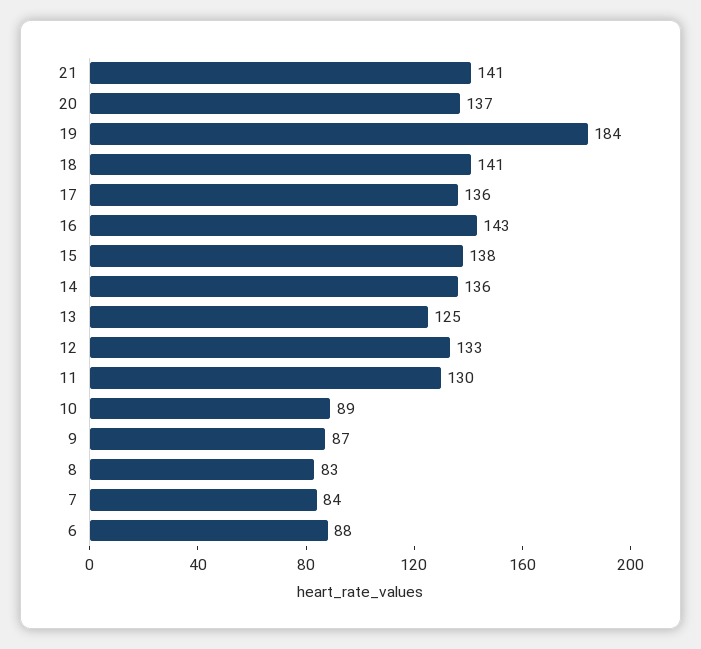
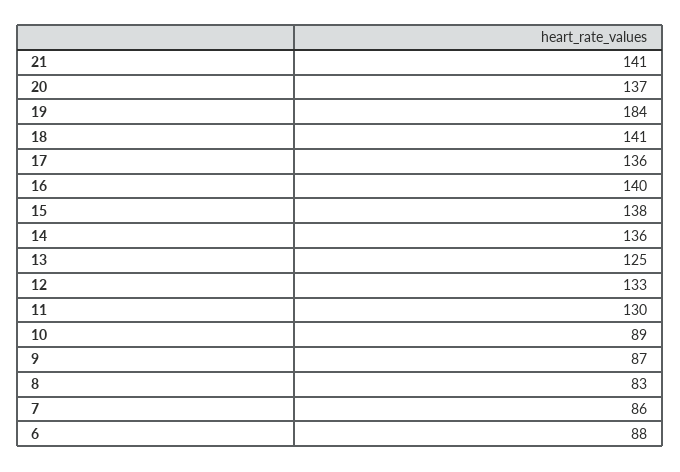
16: 143 -> 140
7: 84 -> 86

